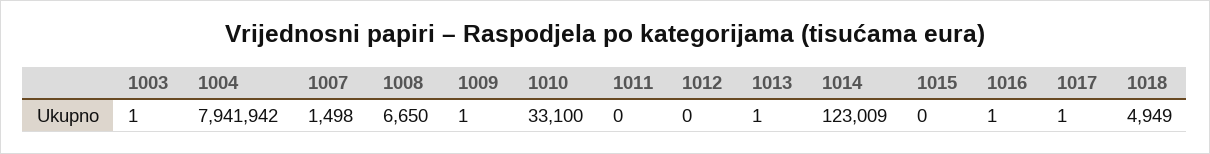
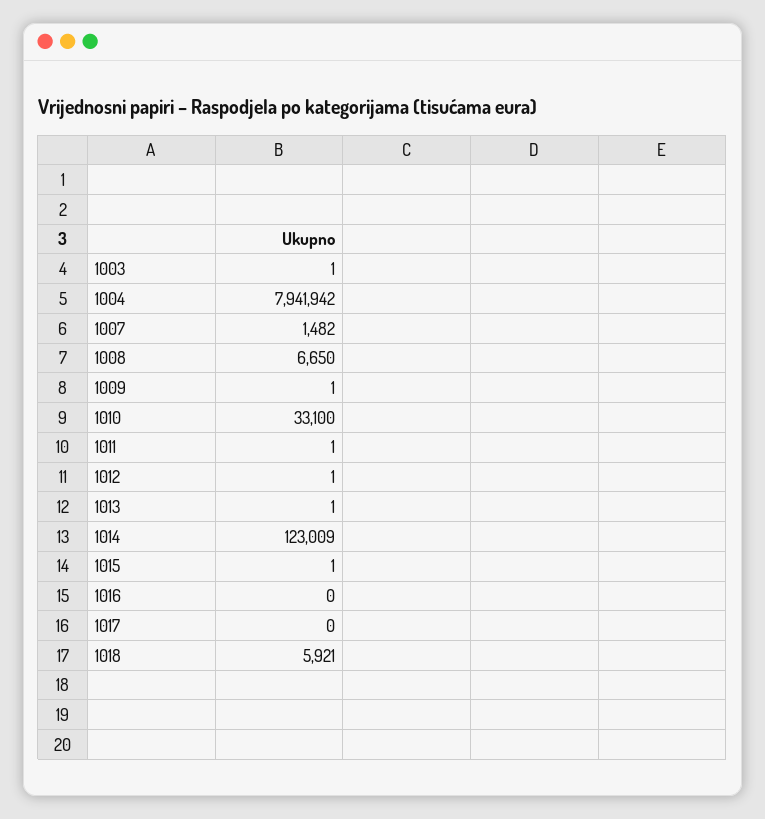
1007: 1498 -> 1482
1011: 0 -> 1
1012: 0 -> 1
1015: 0 -> 1
1016: 1 -> 0
1017: 1 -> 0
1018: 4949 -> 5921

